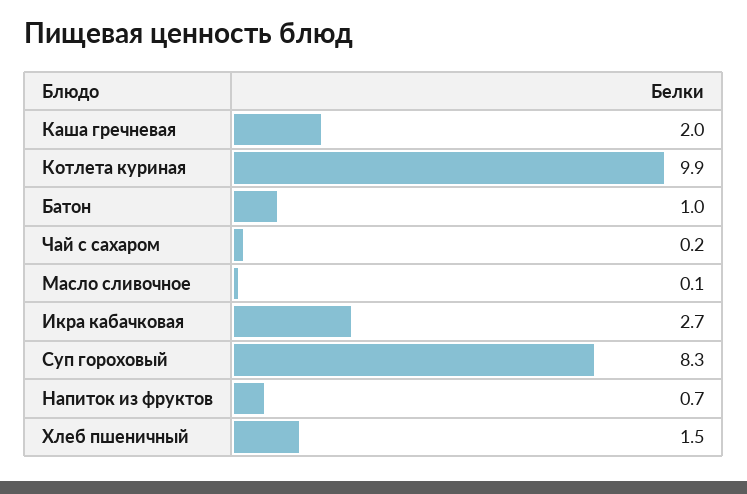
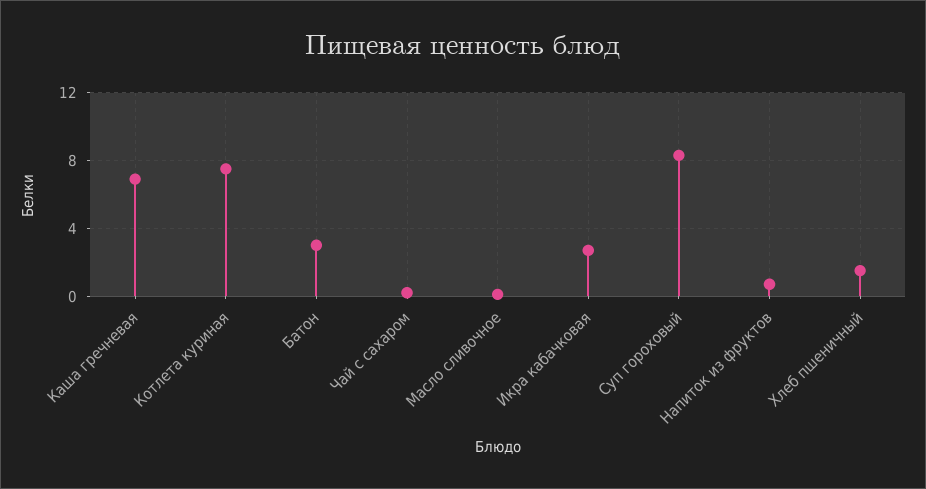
Каша гречневая: 2 -> 7
Котлета куриная: 9.9 -> 7.5
Батон: 1 -> 3

